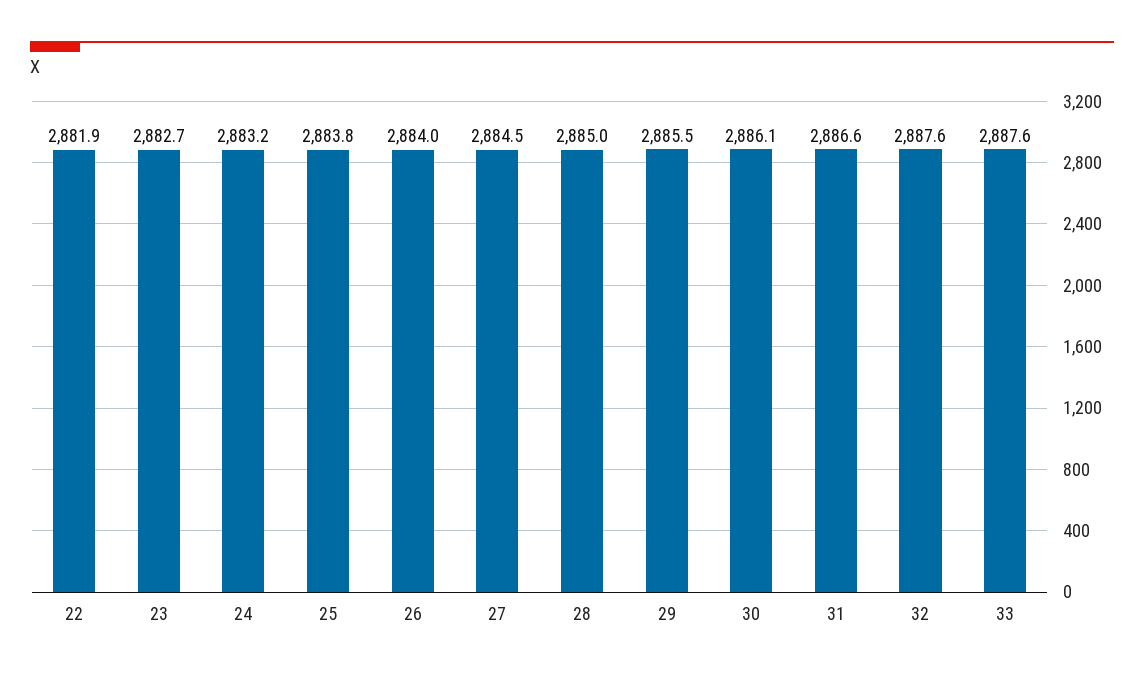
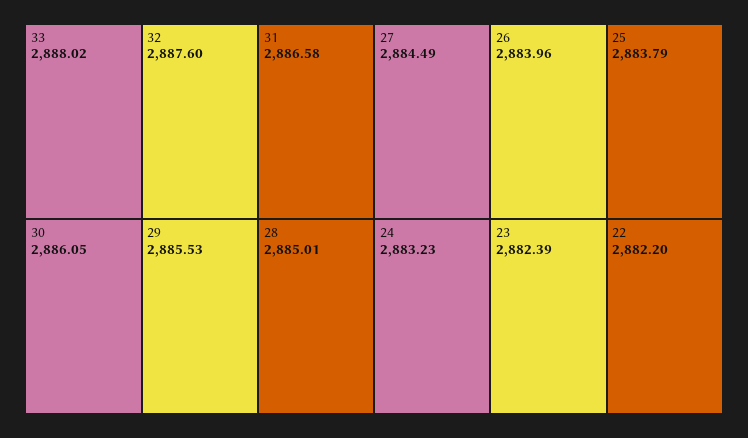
22: 2881.9 -> 2882.2
23: 2882.7 -> 2882.39
33: 2887.6 -> 2888.02

